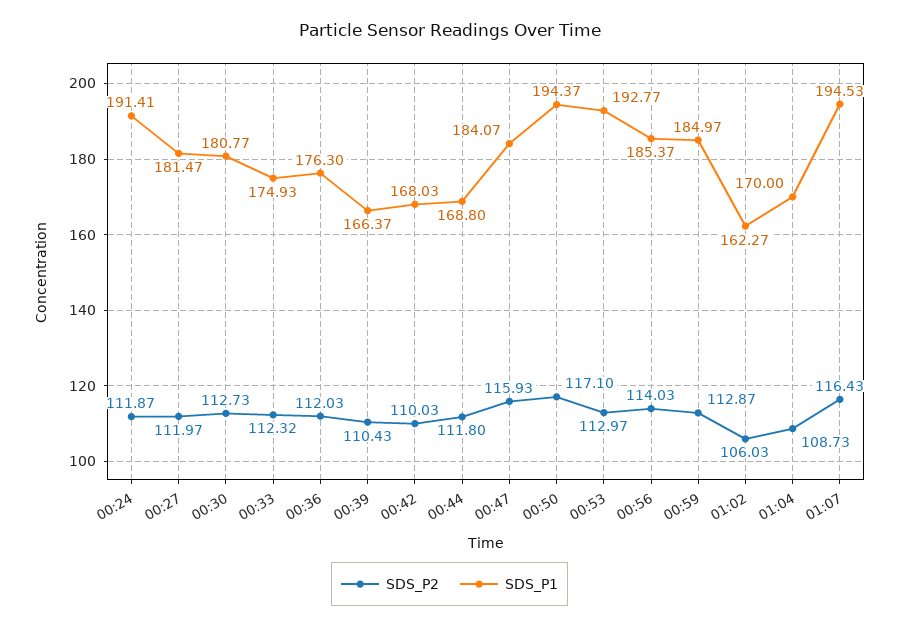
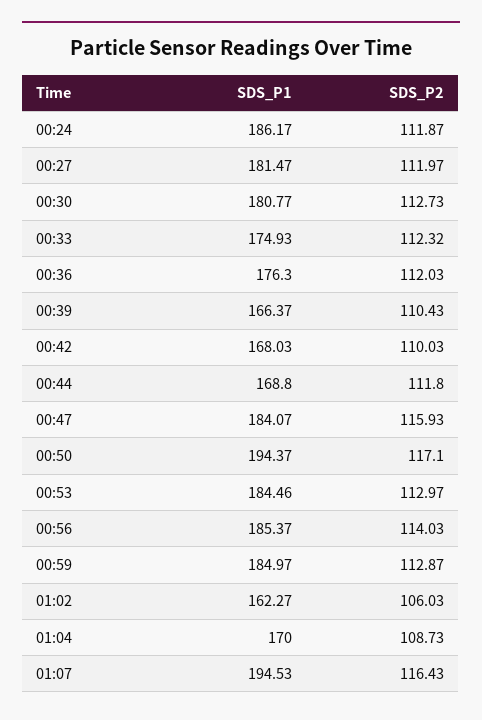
SDS_P1, 00:24: 191.41 -> 186.17
SDS_P1, 00:53: 192.77 -> 184.46

